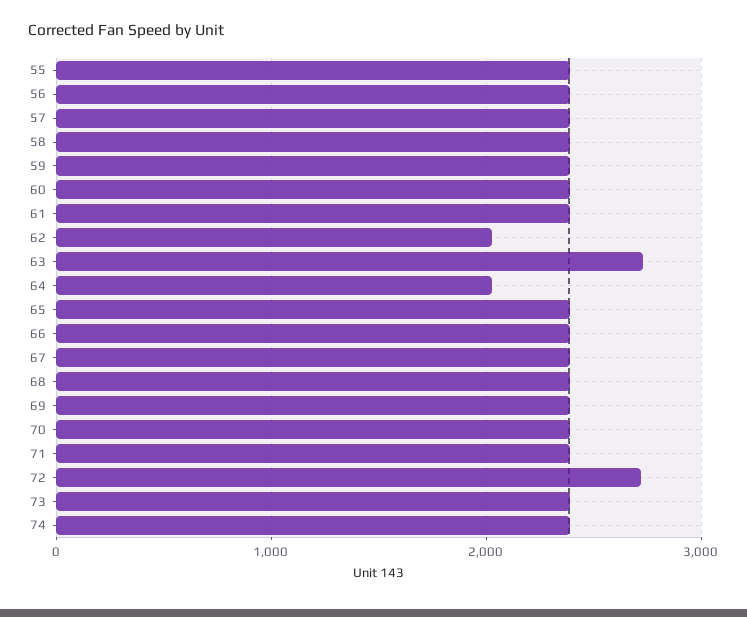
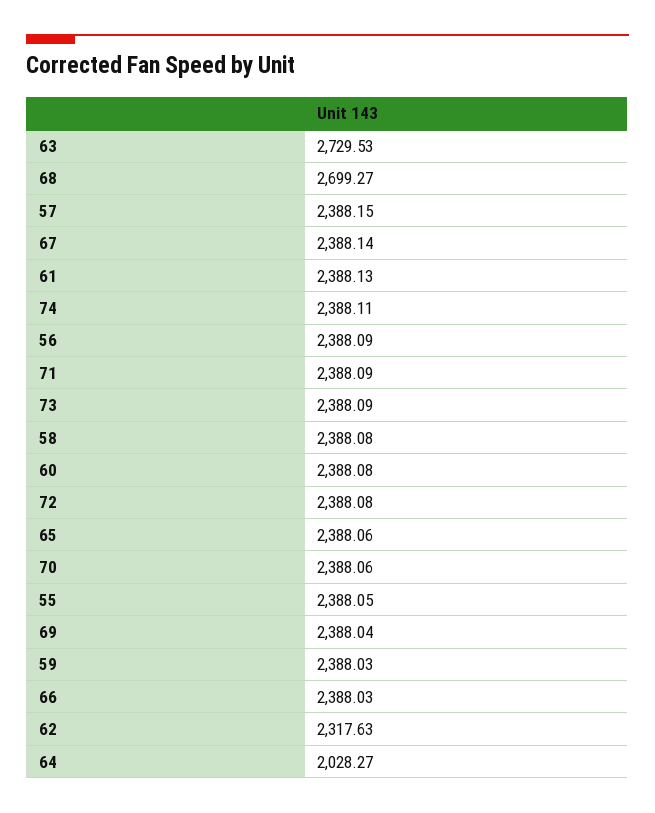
62: 2000 -> 2317.63
68: 2400 -> 2699.27
72: 2700 -> 2388.08

